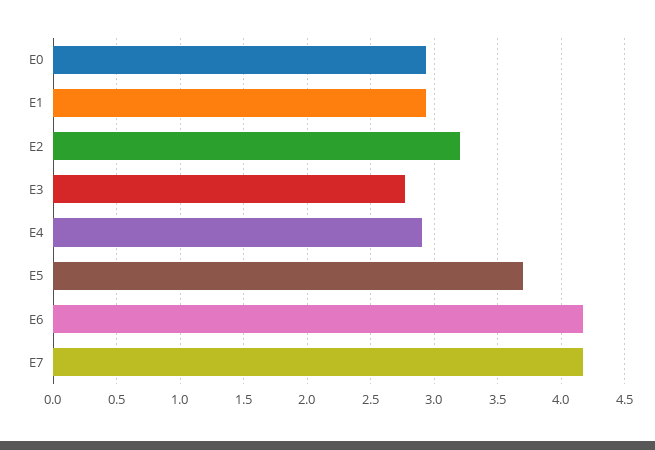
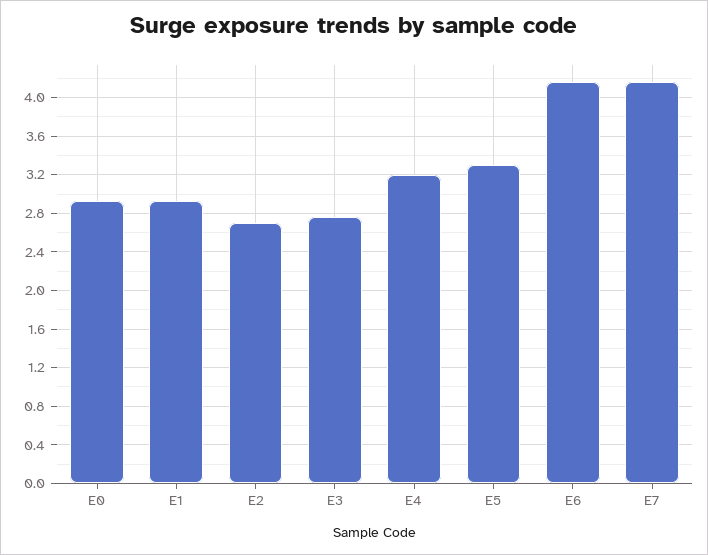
E2: 3.2 -> 2.7
E4: 2.9 -> 3.2
E5: 3.7 -> 3.3

